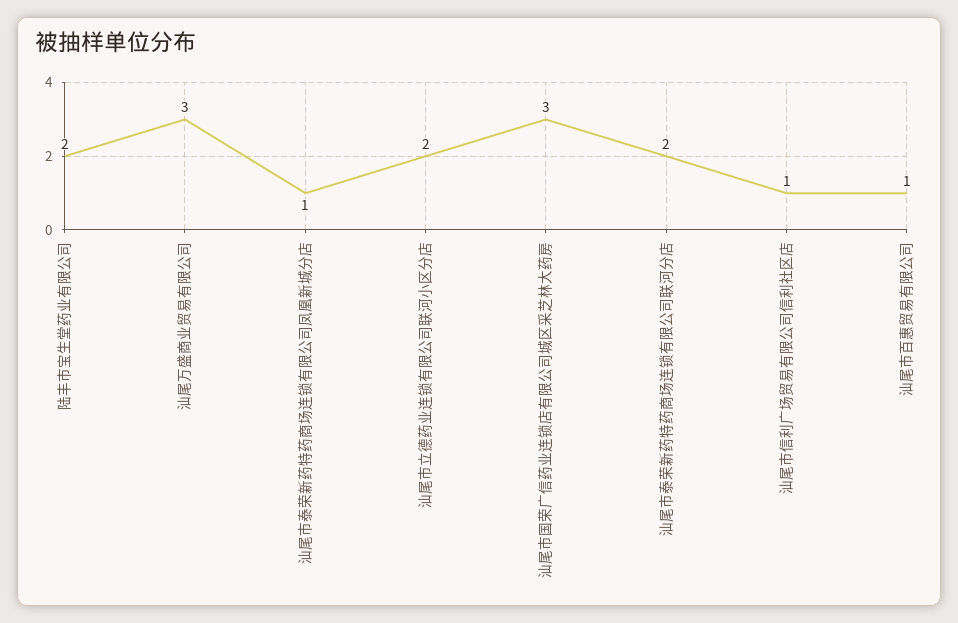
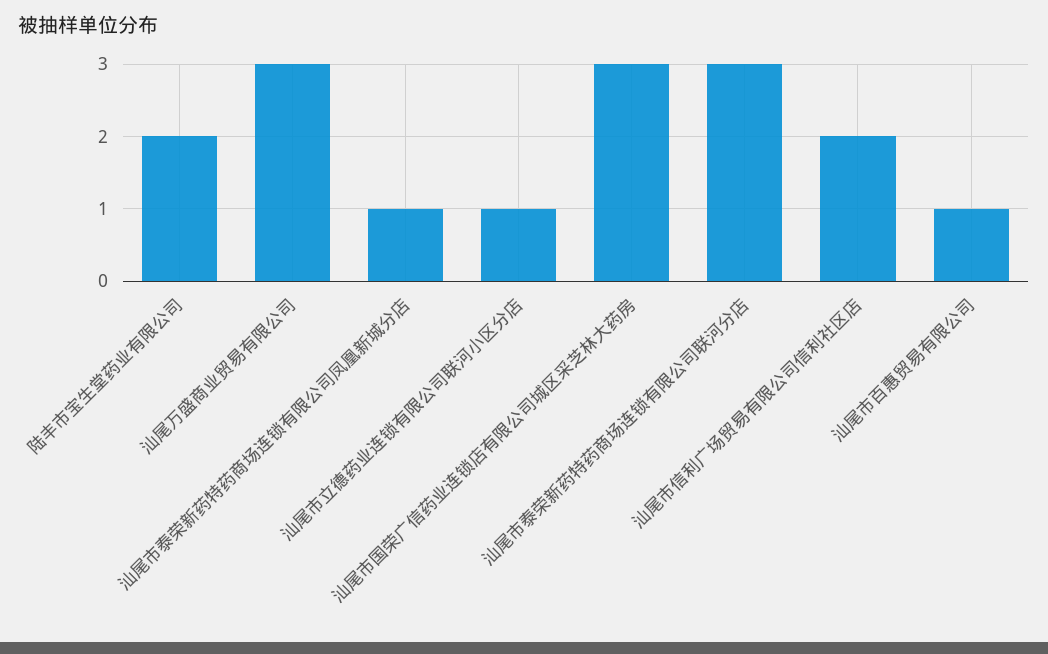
汕尾市立德药业连锁有限公司联河小区分店: 2 -> 1
汕尾市泰荣新药特药商场连锁有限公司联河分店: 2 -> 3
汕尾市信利广场贸易有限公司信利社区店: 1 -> 2

